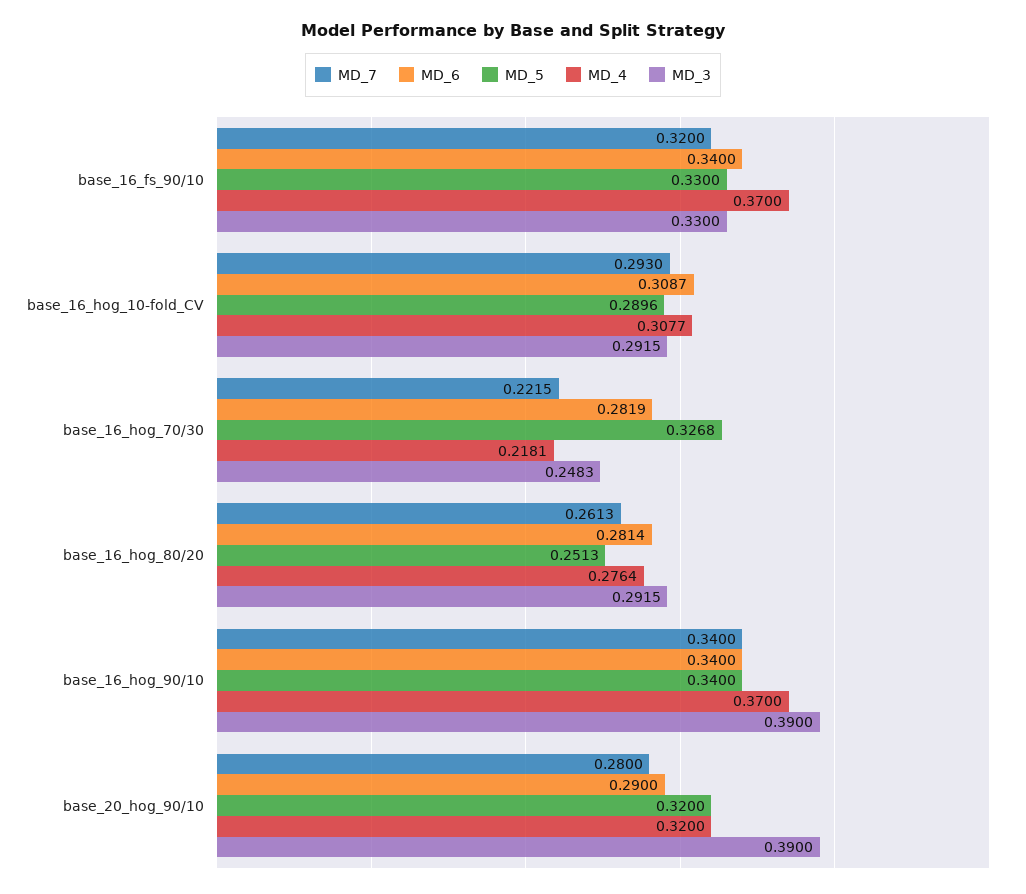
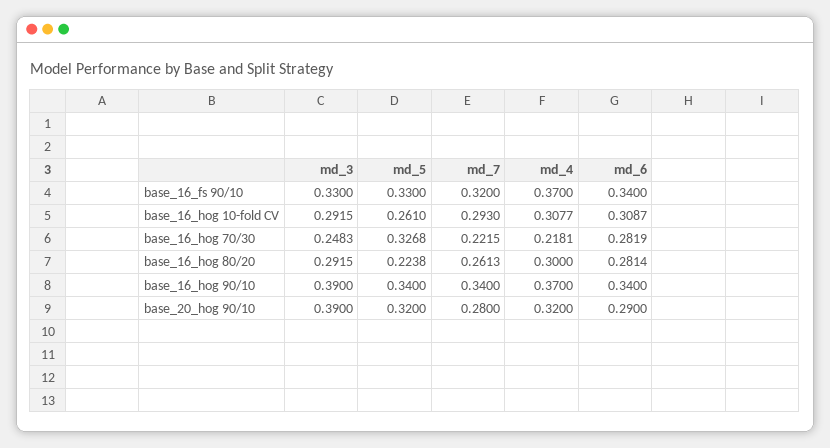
MD_5, base_16_hog_10-fold_CV: 0.2896 -> 0.261
MD_5, base_16_hog_80/20: 0.2513 -> 0.2238
MD_4, base_16_hog_80/20: 0.2764 -> 0.3

